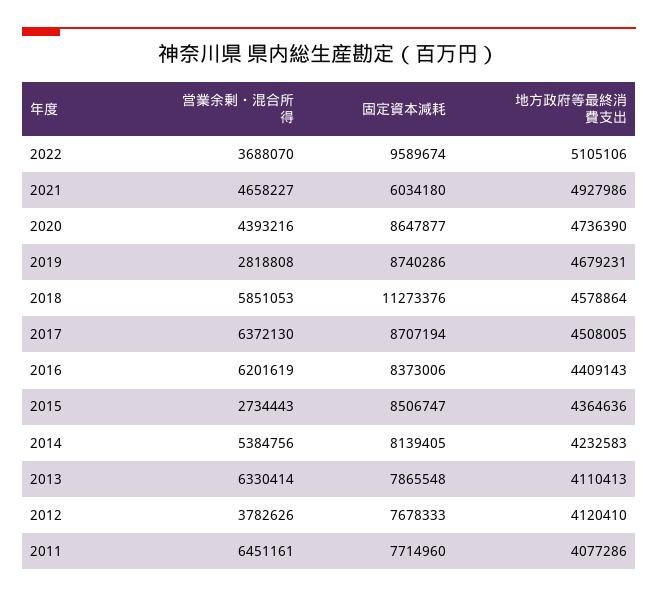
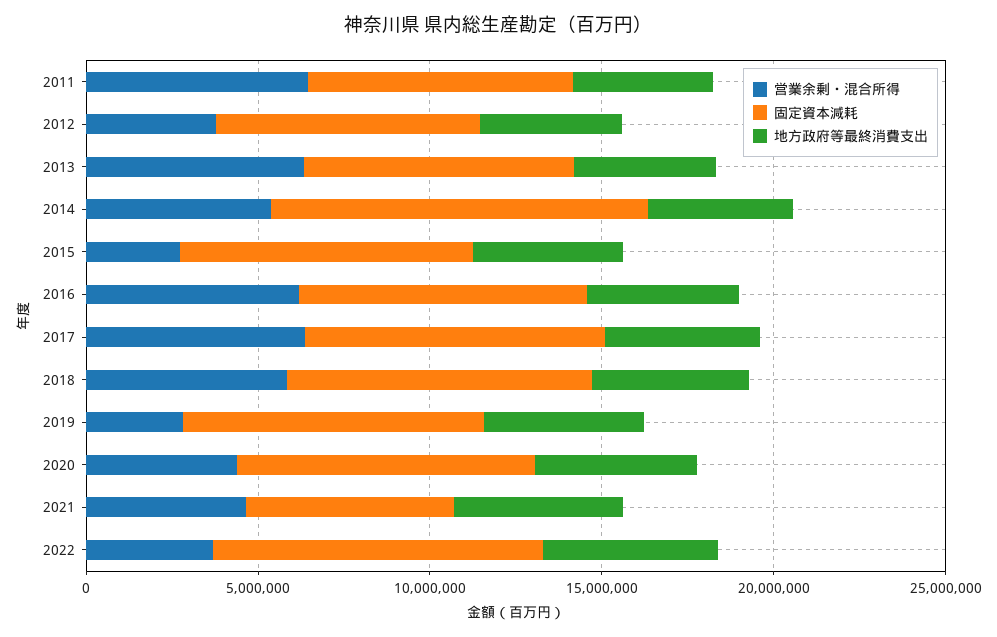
固定資本減耗, 2018: 11273376 -> 9000000
固定資本減耗, 2014: 8139405 -> 11000000

